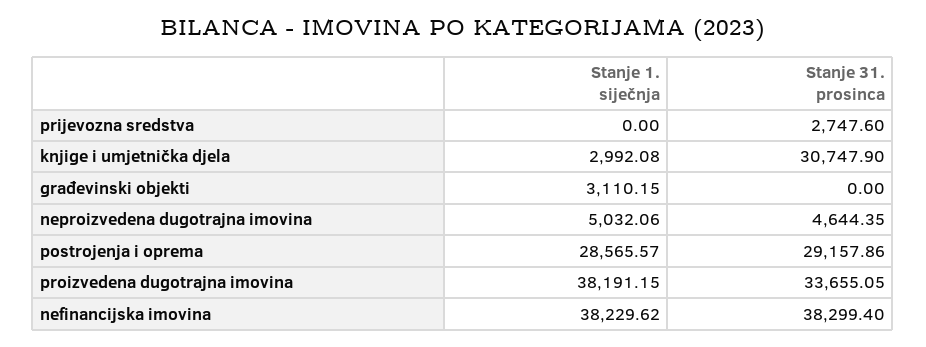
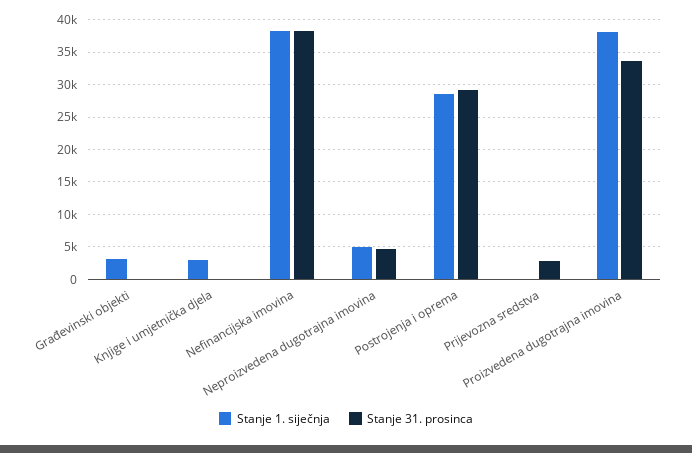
Stanje 31. prosinca, knjige i umjetnička djela: 30747.9 -> 0

